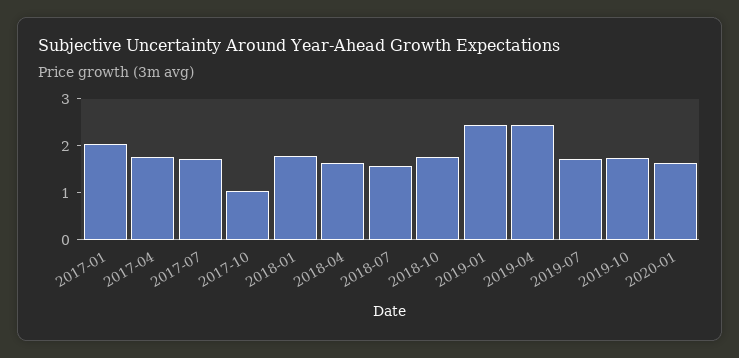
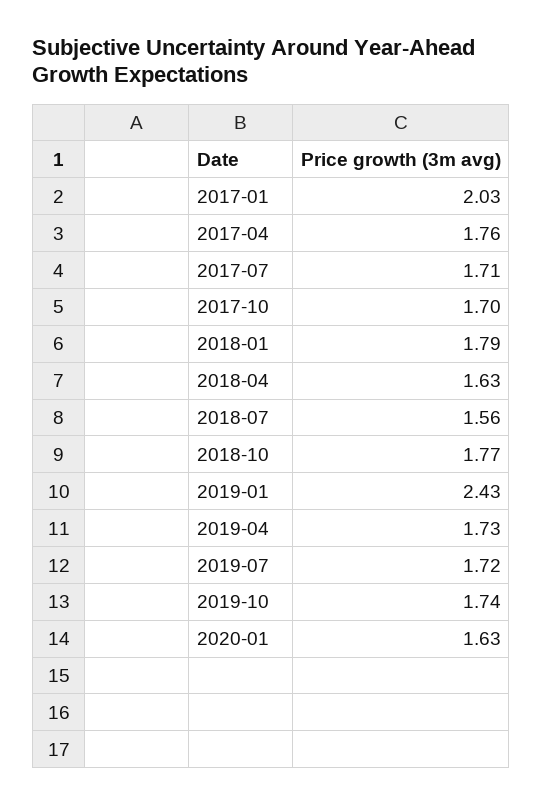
2017-10: 1 -> 1.7
2019-04: 2.4 -> 1.73

